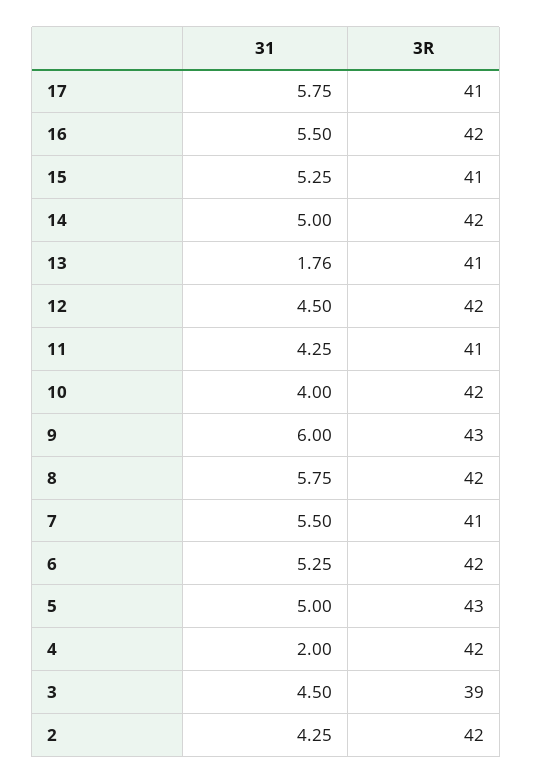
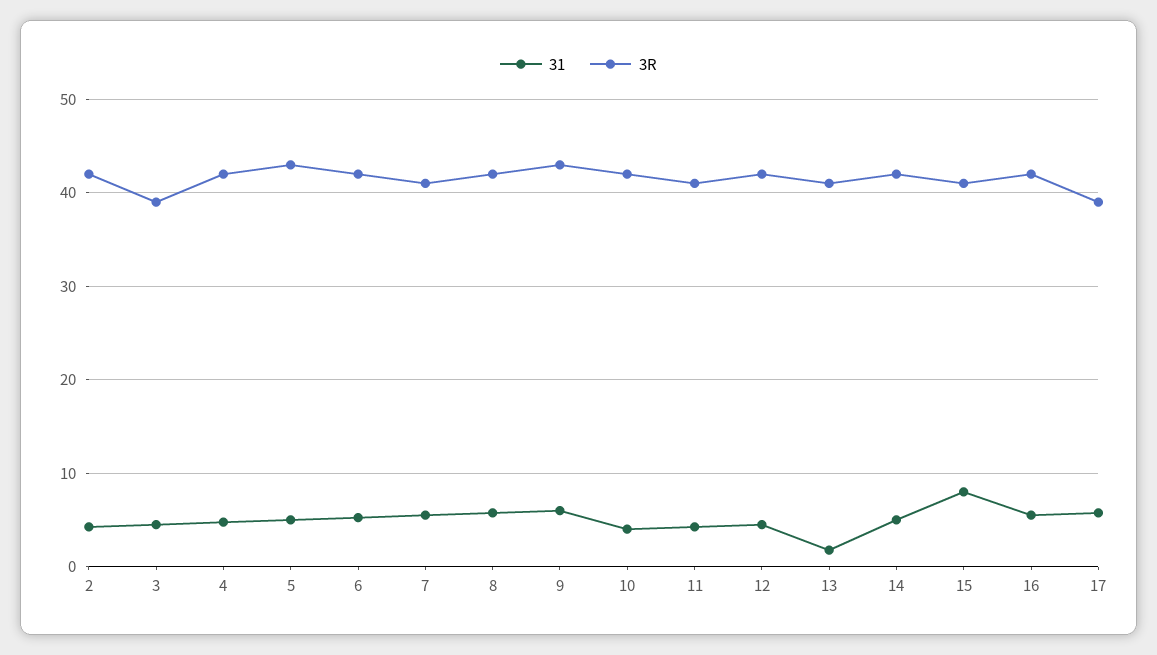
3R, 17: 41 -> 39
31, 15: 5.25 -> 8
31, 4: 2 -> 5

